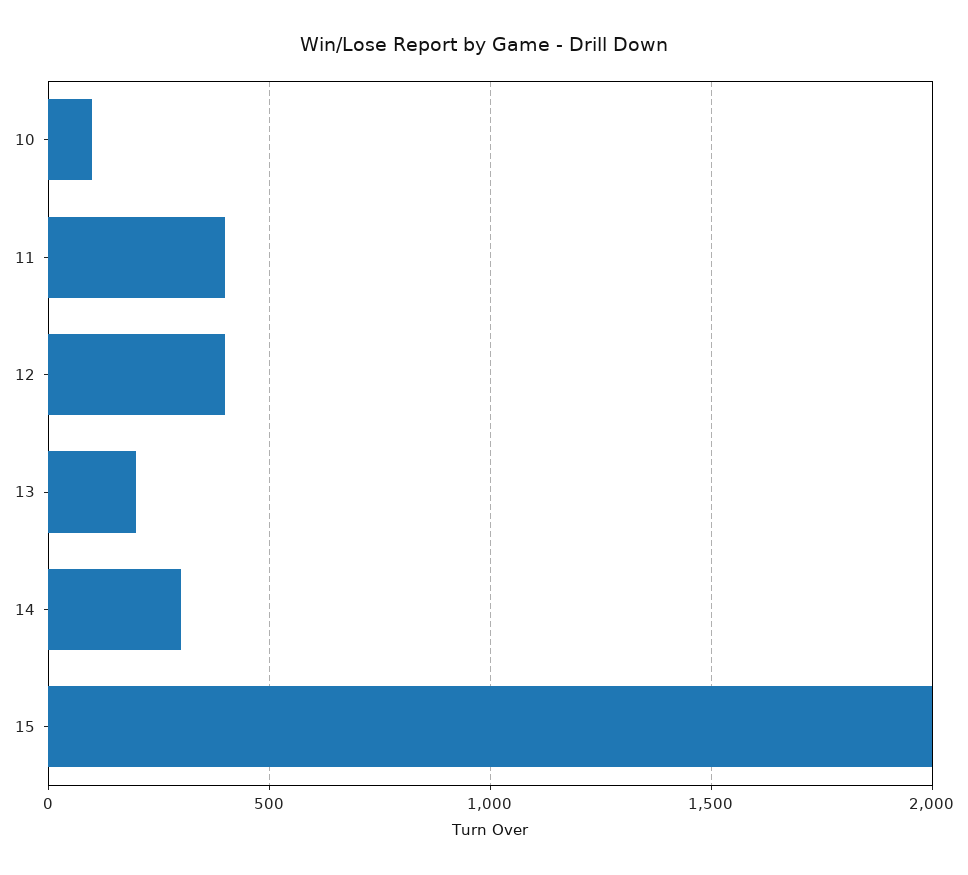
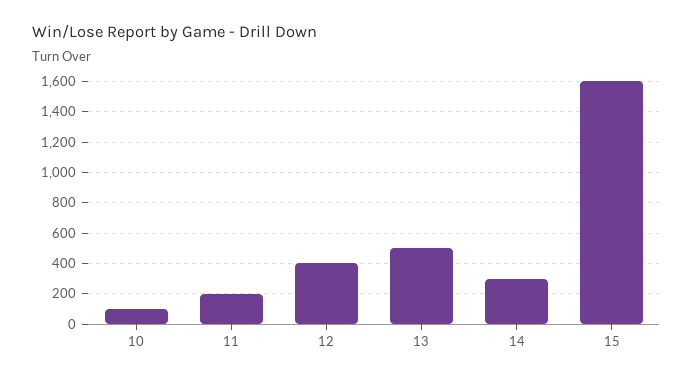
11: 400 -> 200
13: 200 -> 500
15: 2000 -> 1600

